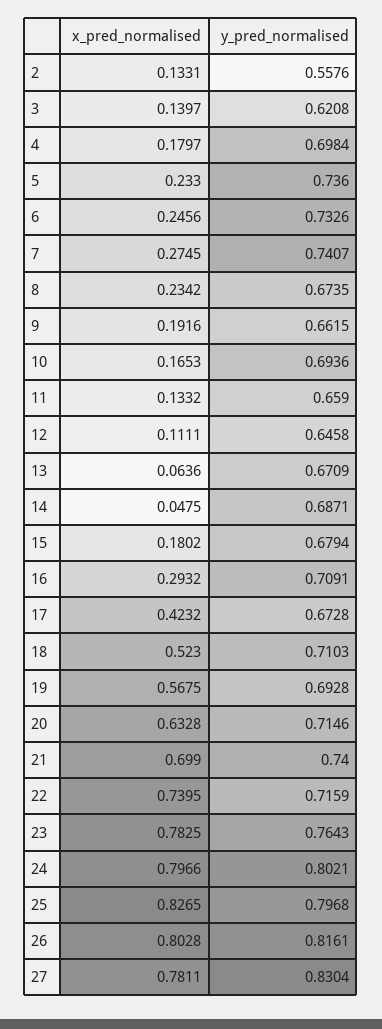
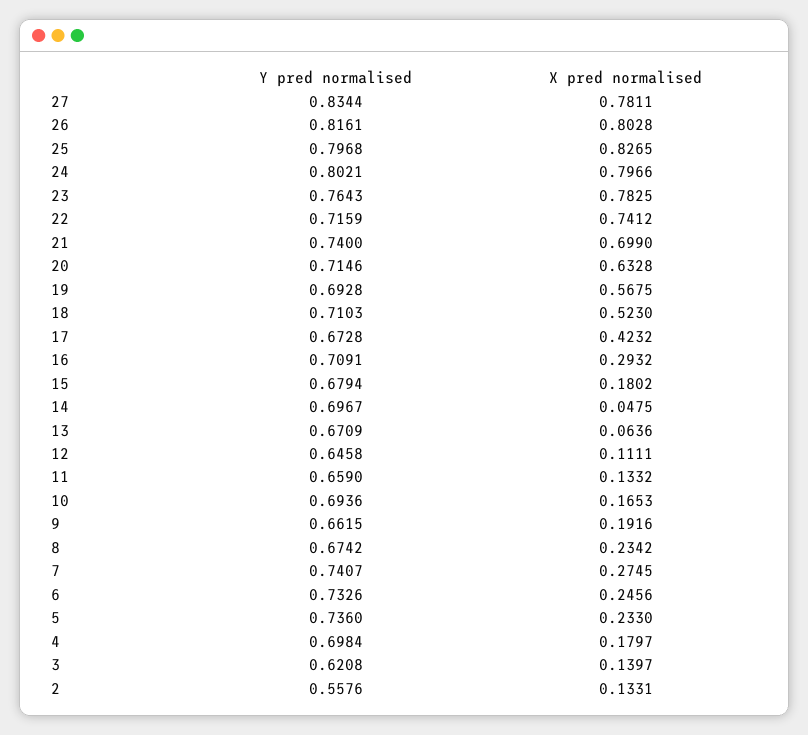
y_pred_normalised, 8: 0.6735 -> 0.6742
y_pred_normalised, 14: 0.6871 -> 0.6967
x_pred_normalised, 22: 0.7395 -> 0.7412
y_pred_normalised, 27: 0.8304 -> 0.8344

